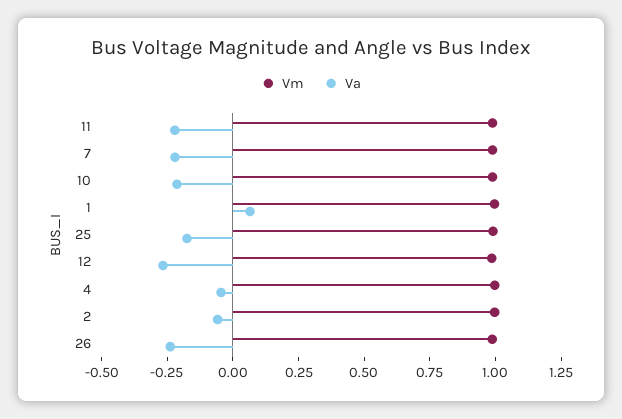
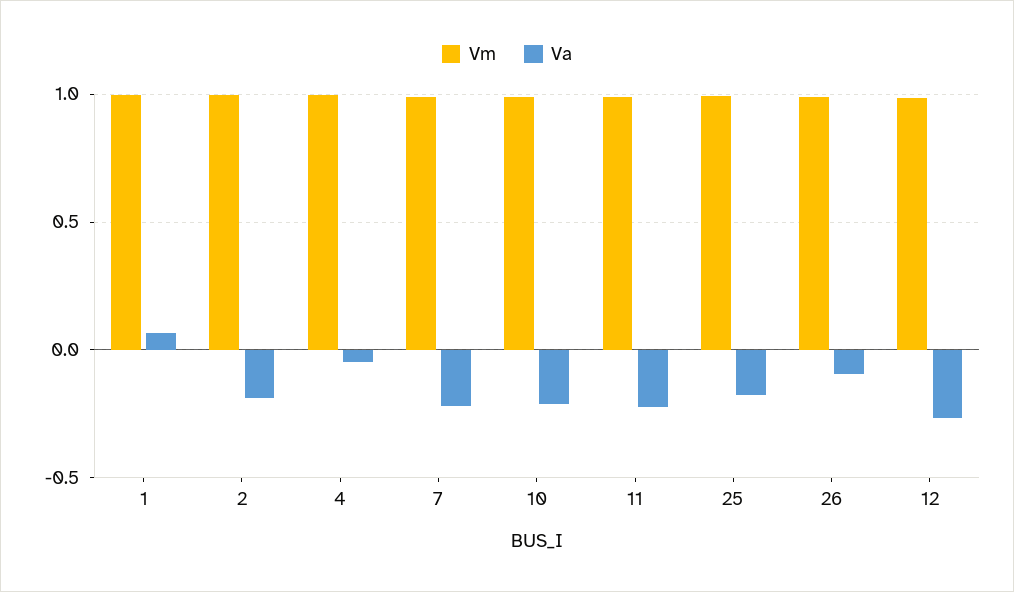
Va, 2: -0.05 -> -0.2
Va, 26: -0.25 -> -0.1

